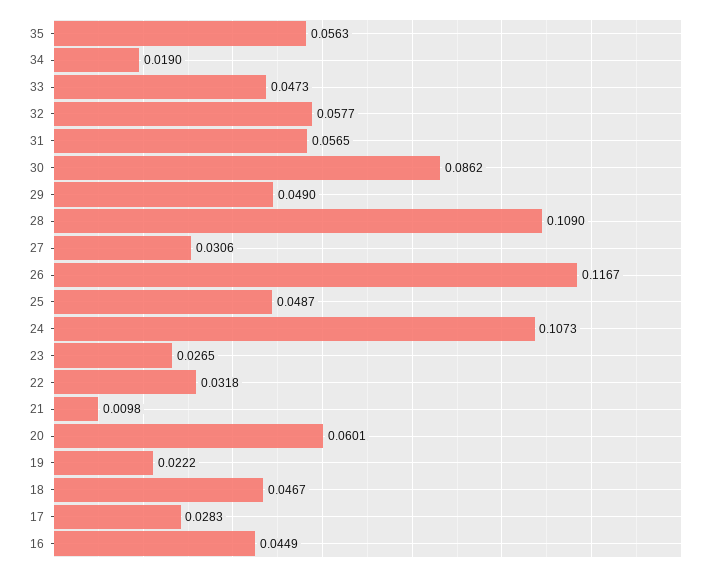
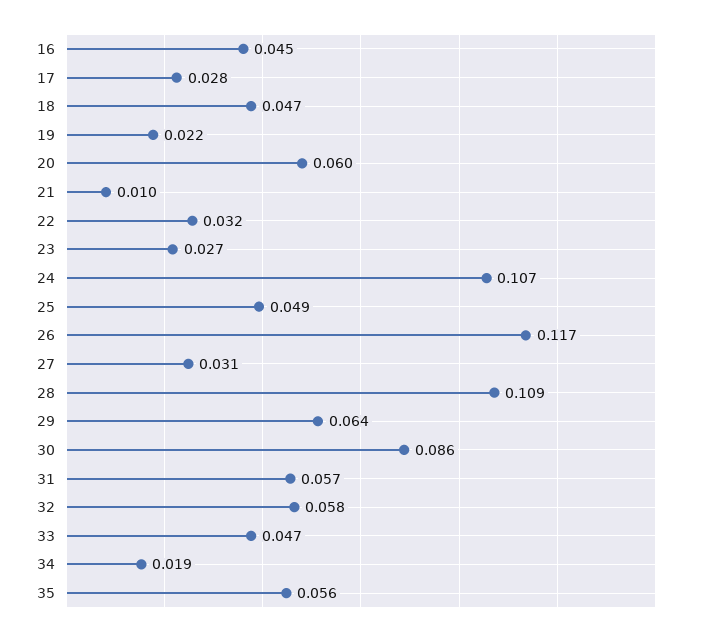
29: 0.049 -> 0.064

